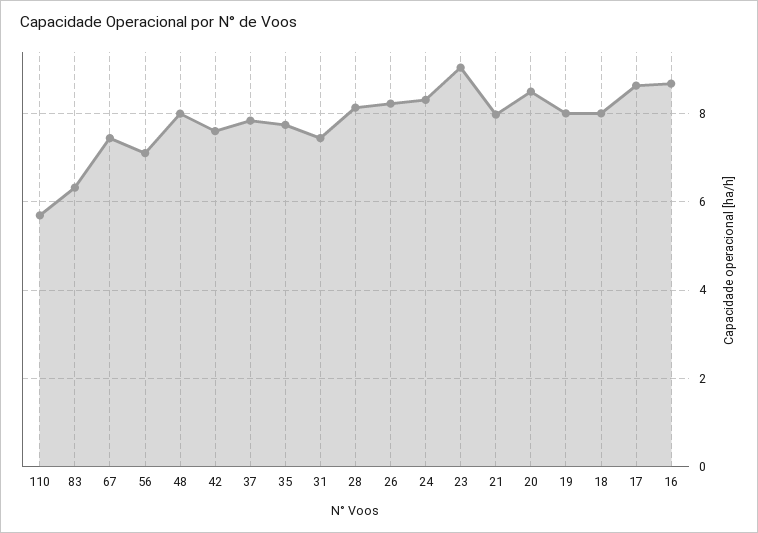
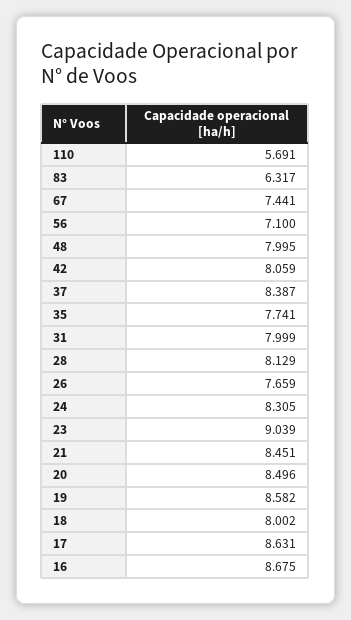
42: 7.6 -> 8.059
37: 7.8 -> 8.387
31: 7.4 -> 7.999
26: 8.2 -> 7.659
21: 8 -> 8.451
19: 8 -> 8.582

